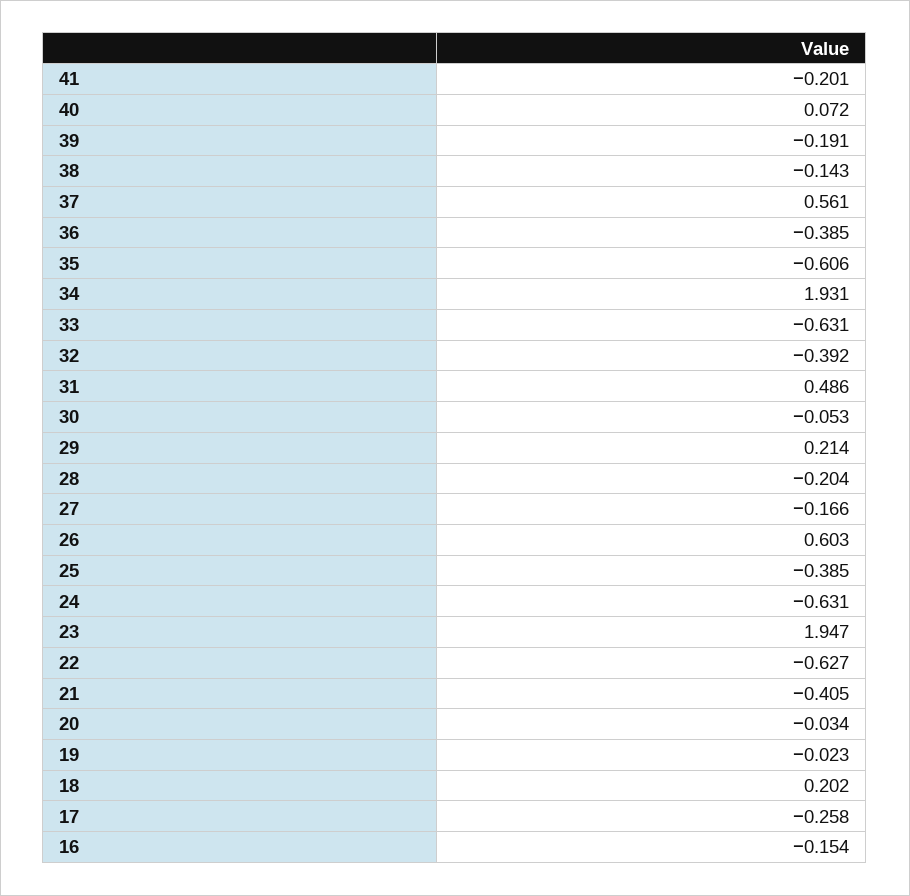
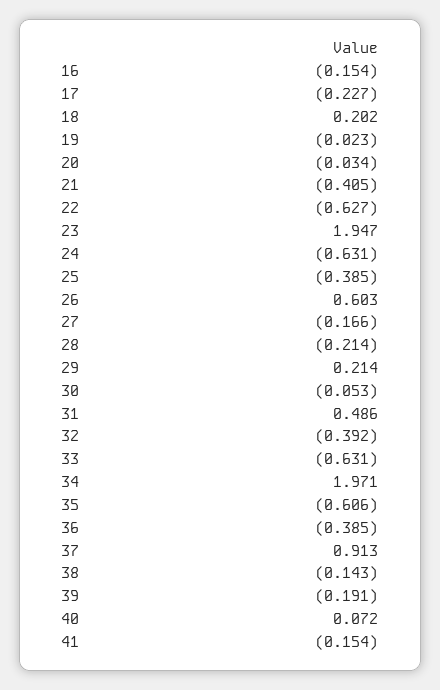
41: -0.201 -> -0.154
37: 0.561 -> 0.913
34: 1.931 -> 1.971
28: -0.204 -> -0.214
17: -0.258 -> -0.227

